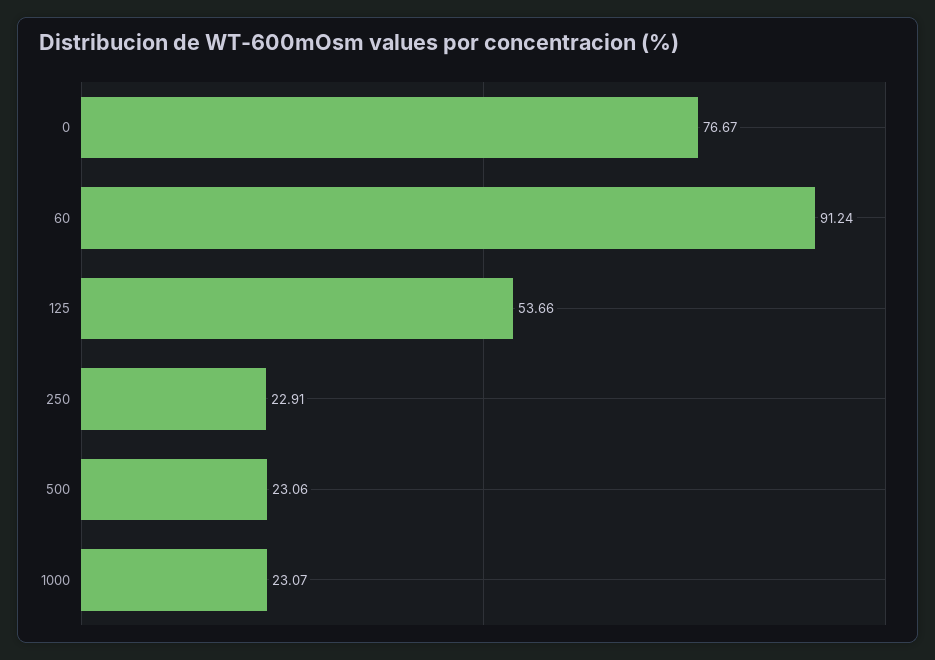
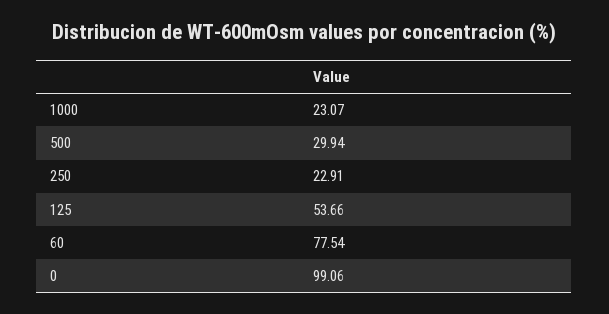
0: 76.67 -> 99.06
60: 91.24 -> 77.54
500: 23.06 -> 29.94

